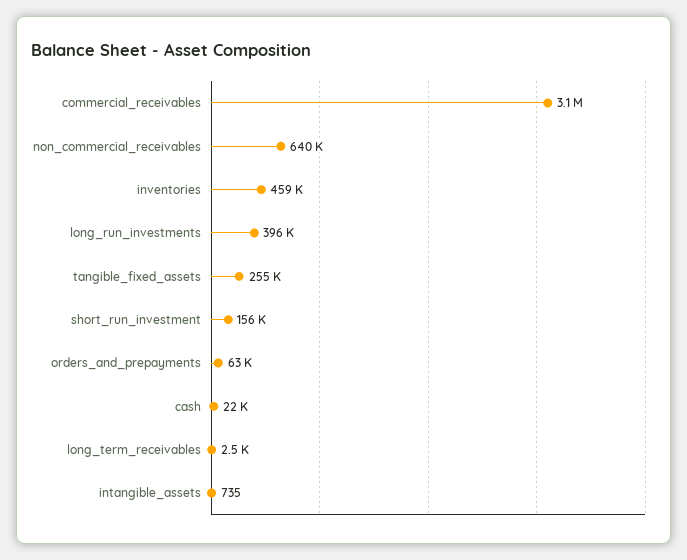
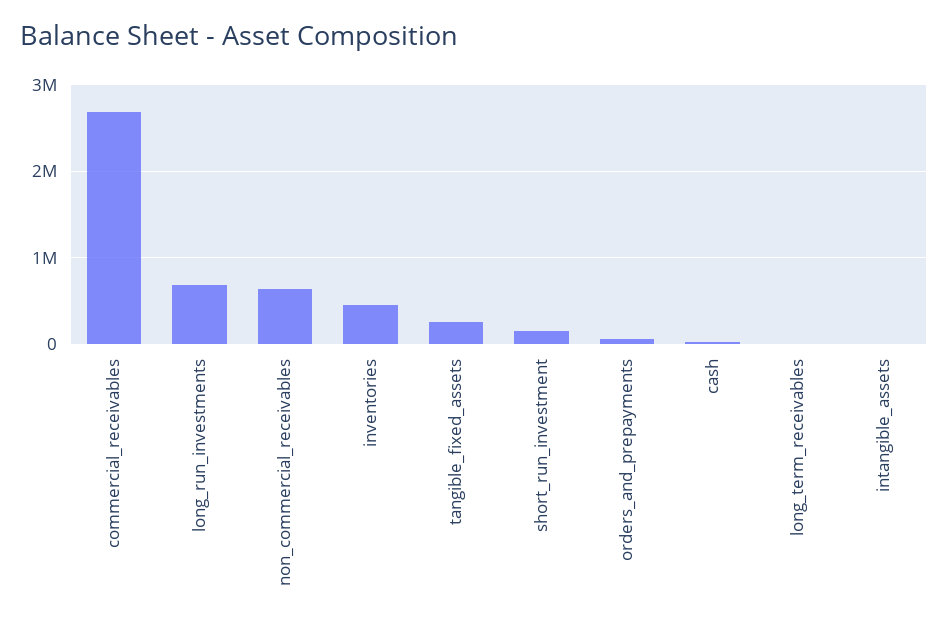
commercial_receivables: 3100000 -> 2700000
long_run_investments: 396000 -> 700000

